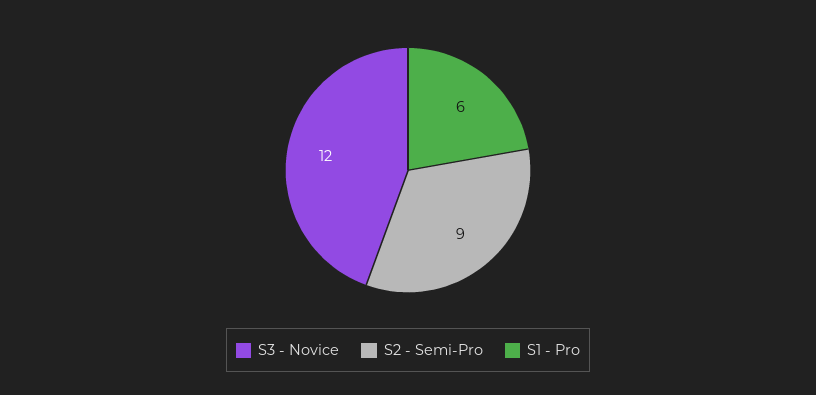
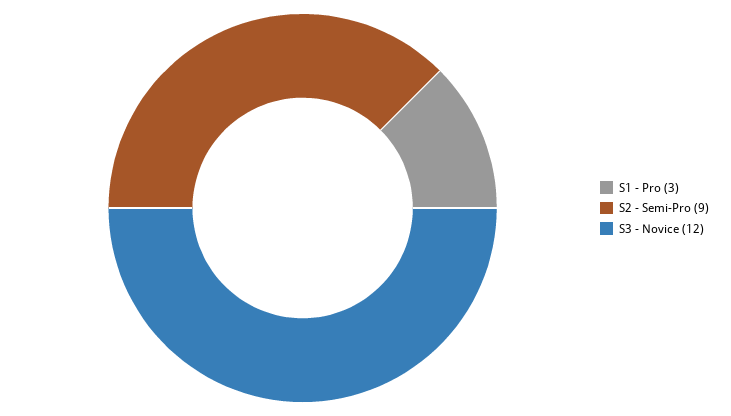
S1 - Pro: 6 -> 3

